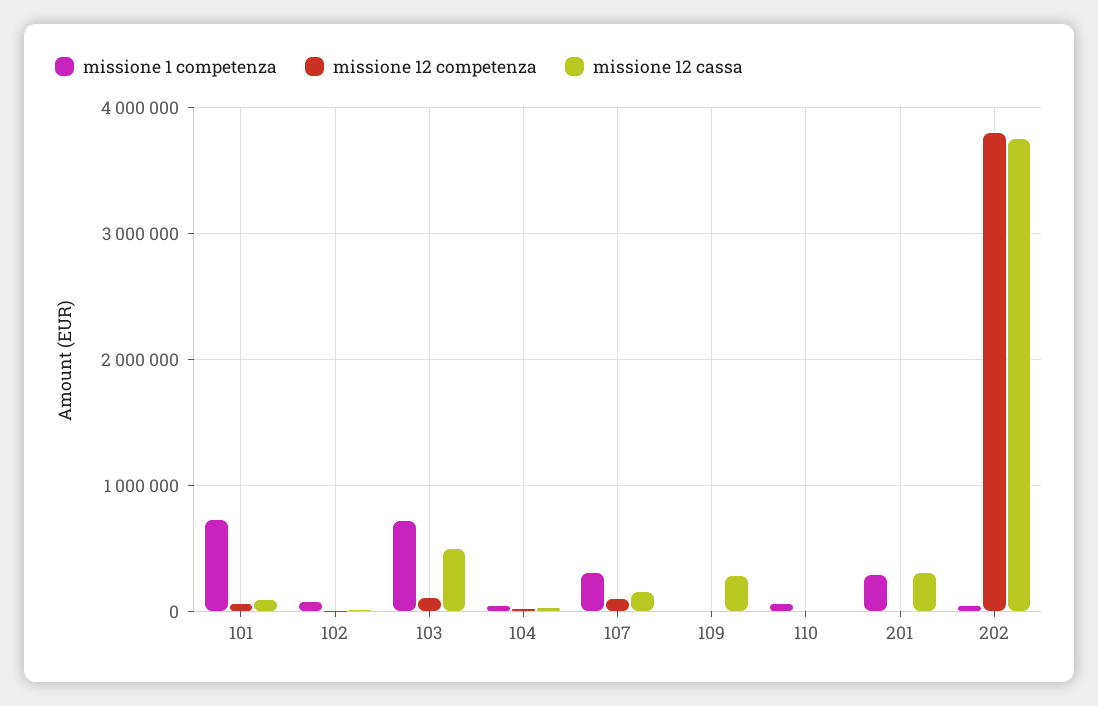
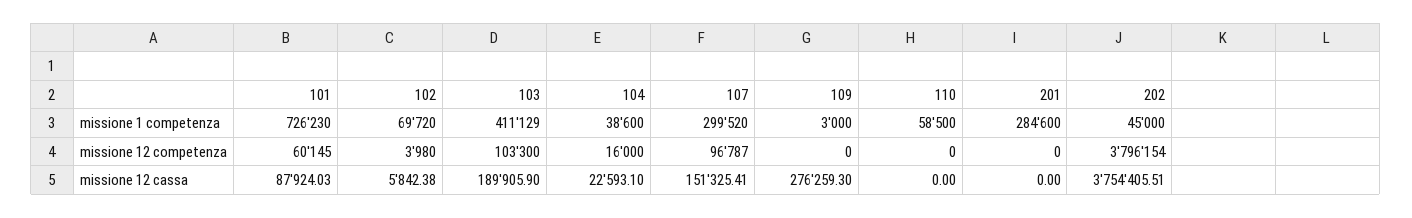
missione 1 competenza, 103: 700000 -> 411129
missione 12 cassa, 103: 500000 -> 189905.9
missione 12 cassa, 201: 300000 -> 0

